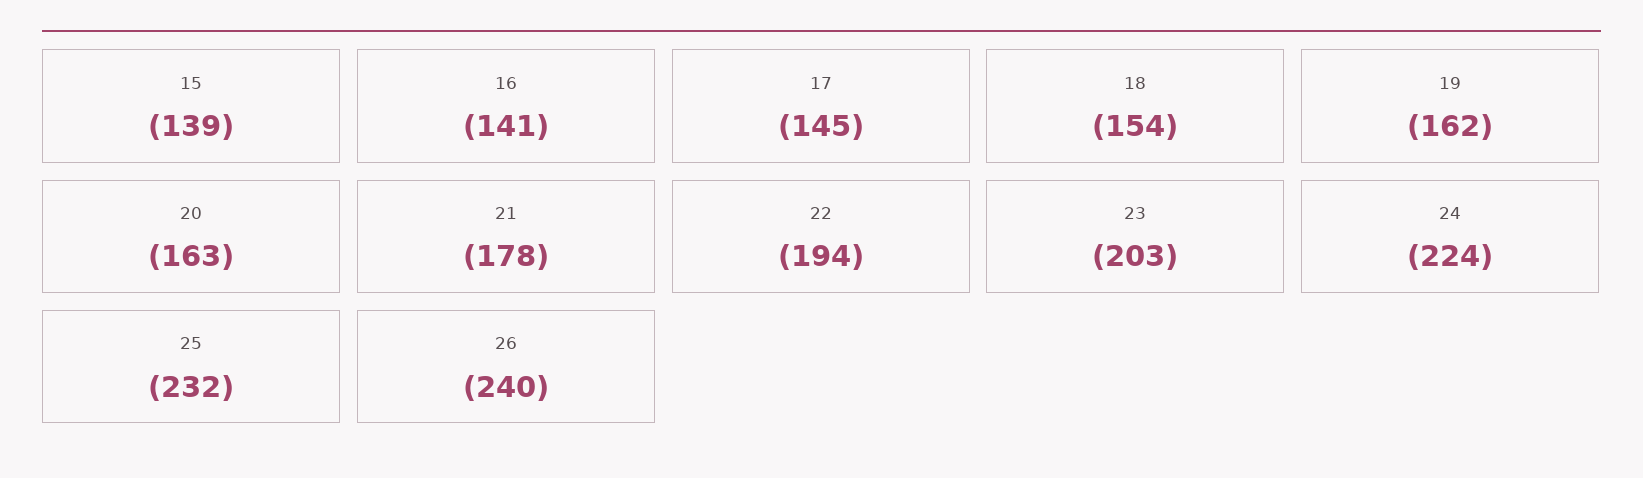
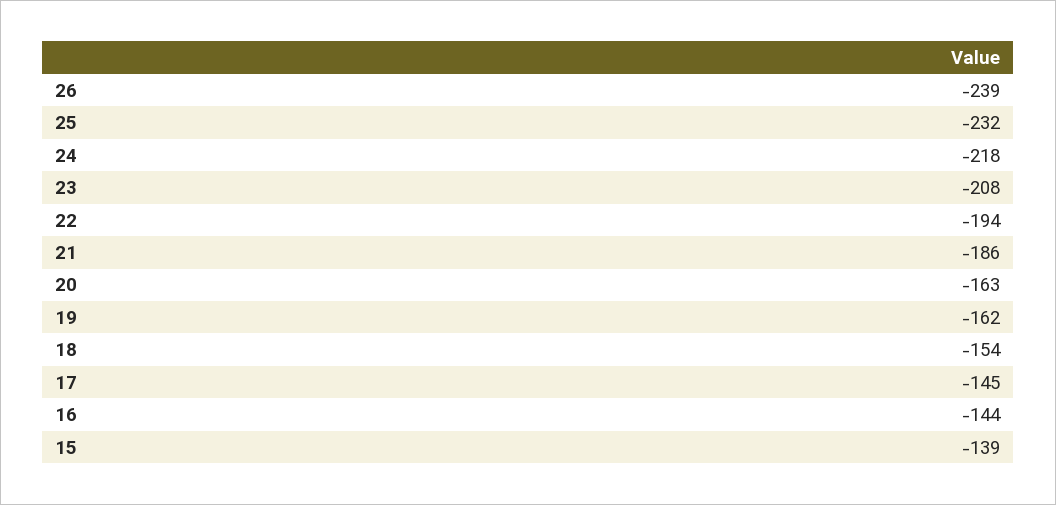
16: -141 -> -144
21: -178 -> -186
23: -203 -> -208
24: -224 -> -218
26: -240 -> -239

